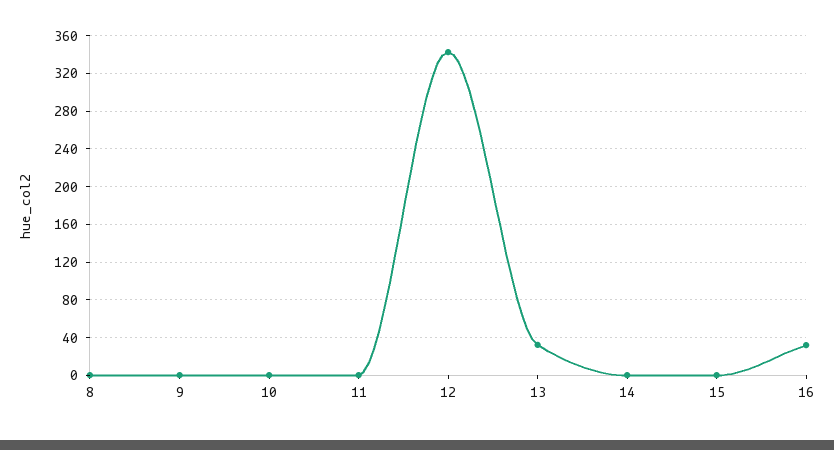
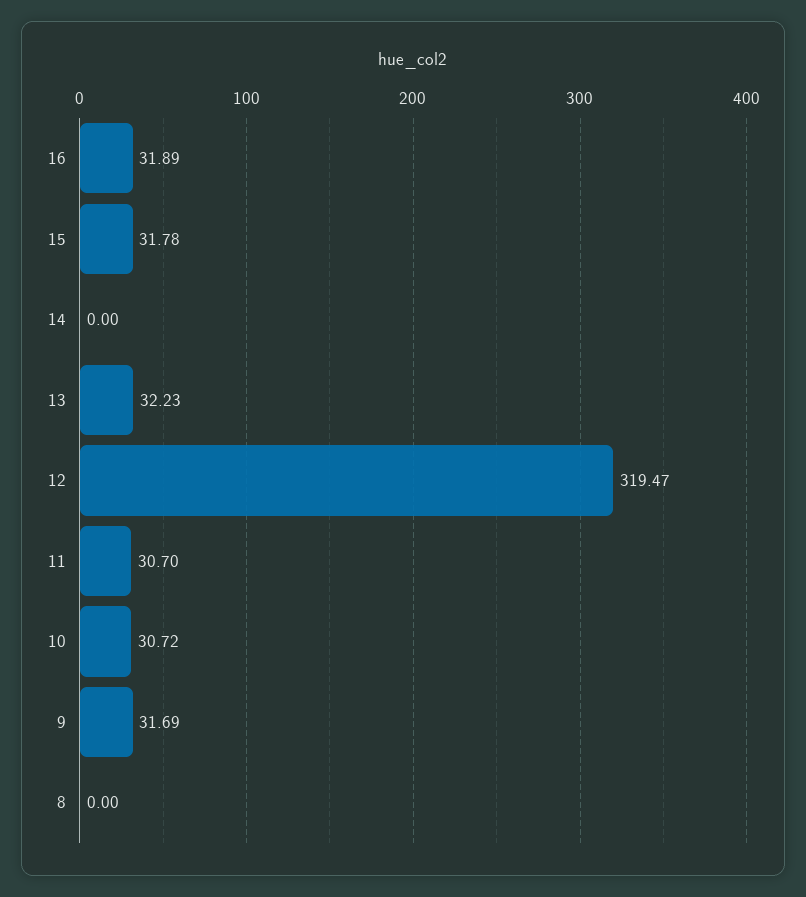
9: 0 -> 31.69
10: 0 -> 30.72
11: 0 -> 30.7
12: 340 -> 319.47
15: 0 -> 31.78

